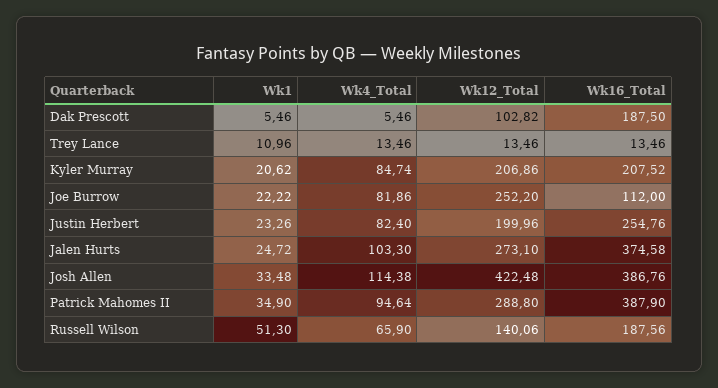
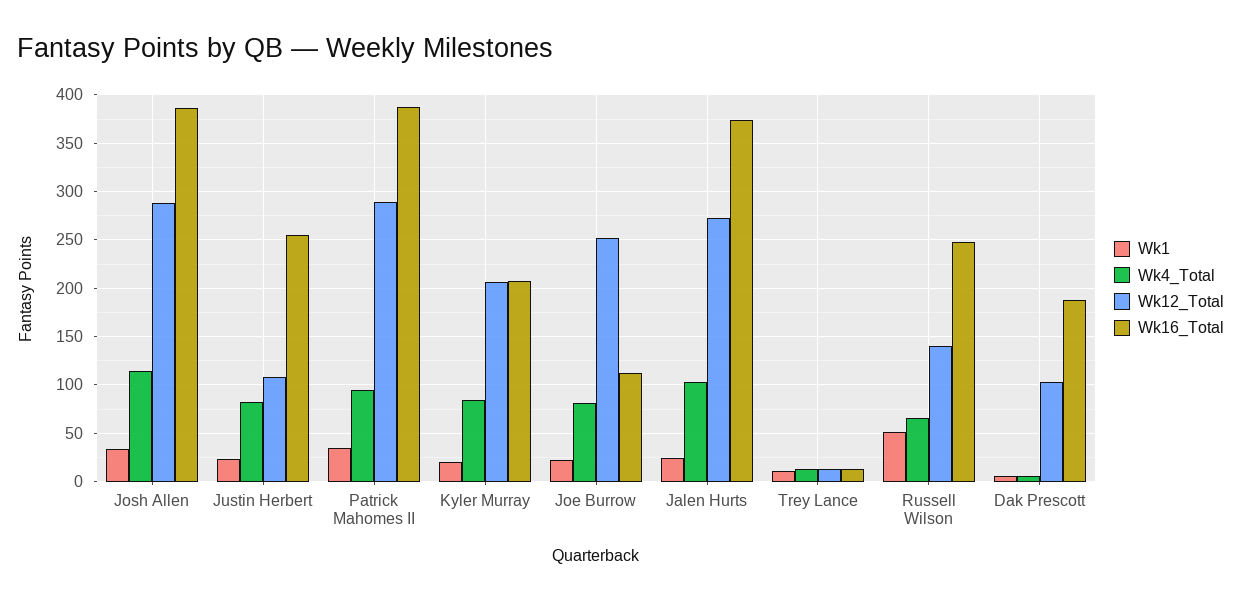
Wk12_Total, Justin Herbert: 199.96 -> 110
Wk12_Total, Josh Allen: 422.48 -> 290
Wk16_Total, Russell Wilson: 187.56 -> 250

